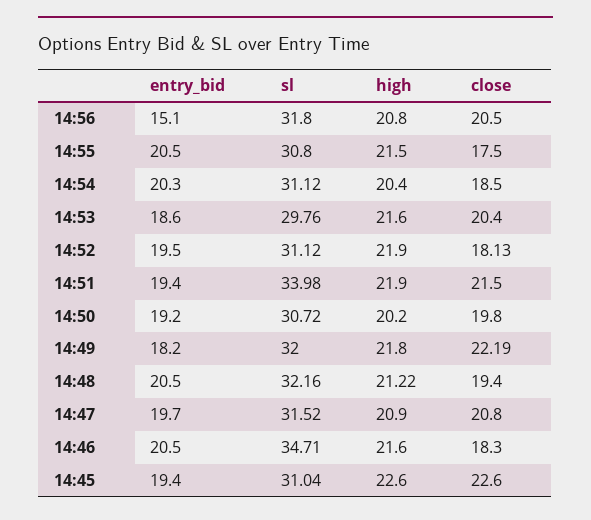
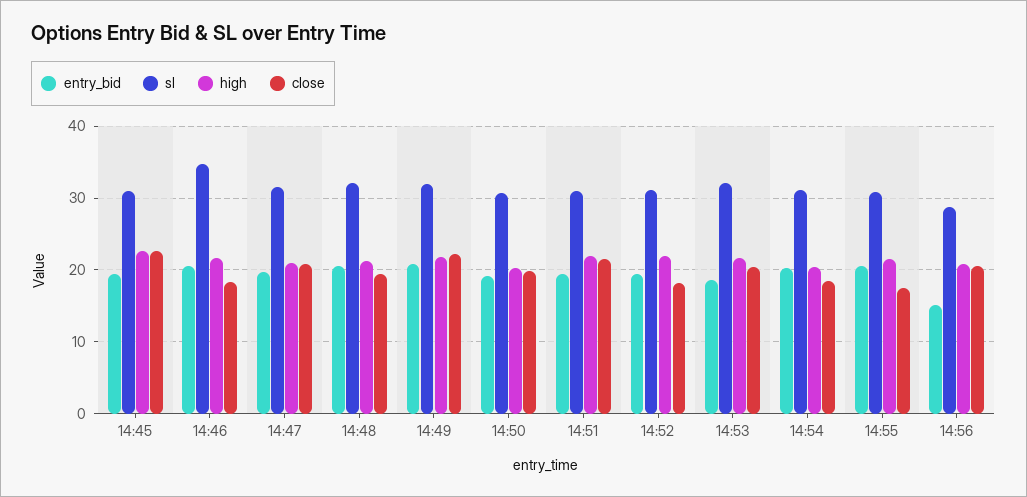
sl, 14:56: 31.8 -> 29
sl, 14:53: 29.76 -> 32
sl, 14:51: 33.98 -> 31
entry_bid, 14:49: 18.2 -> 21

